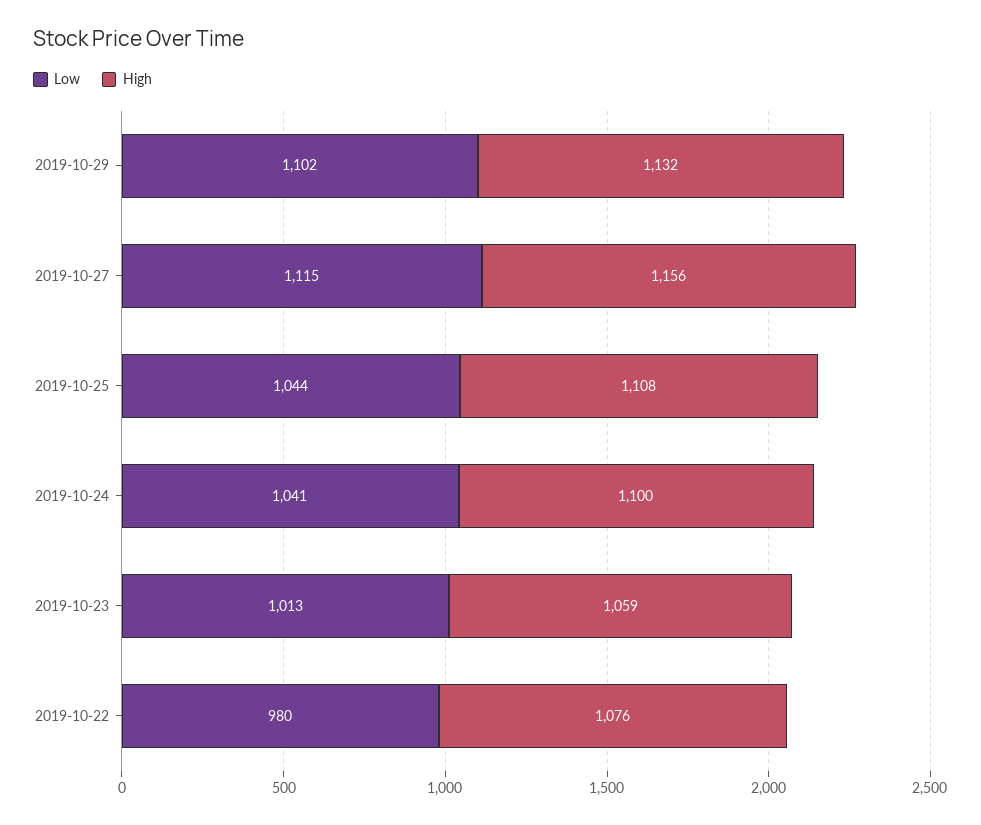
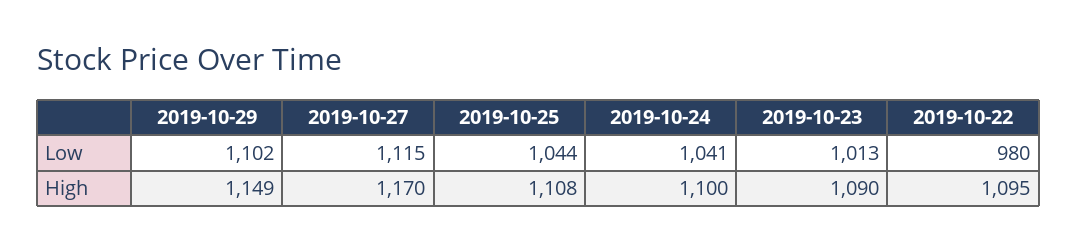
High, 2019-10-29: 1132 -> 1149
High, 2019-10-27: 1156 -> 1170
High, 2019-10-23: 1059 -> 1090
High, 2019-10-22: 1076 -> 1095

